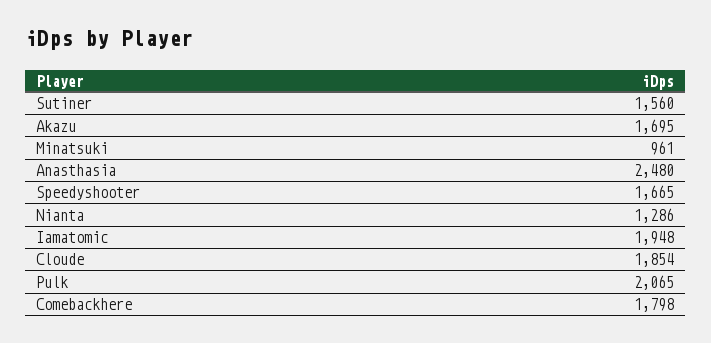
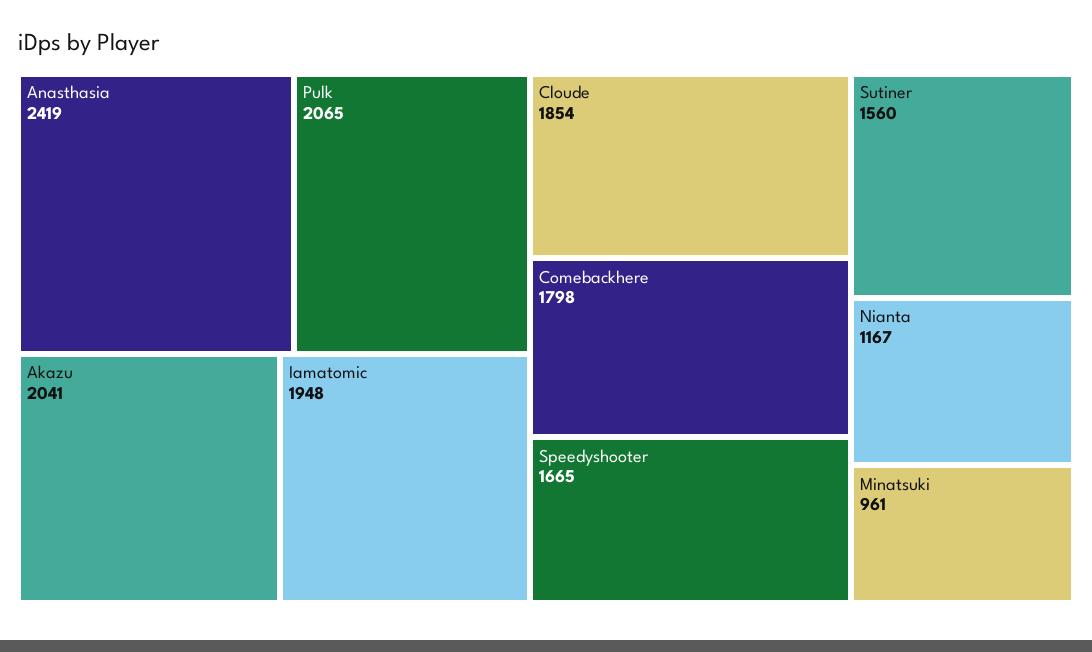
Akazu: 1695 -> 2041
Anasthasia: 2480 -> 2419
Nianta: 1286 -> 1167

